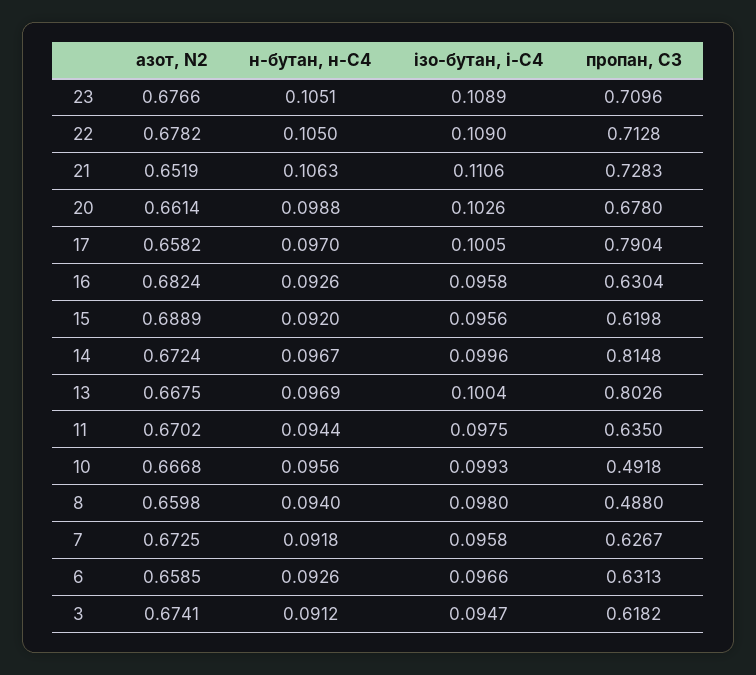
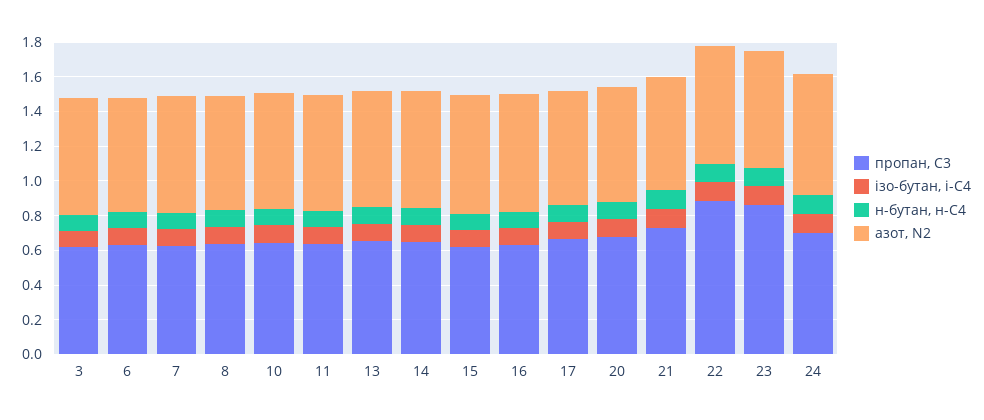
пропан, С3, 23: 0.7096 -> 0.85
пропан, С3, 22: 0.7128 -> 0.9
пропан, С3, 17: 0.7904 -> 0.65
пропан, С3, 14: 0.8148 -> 0.65
пропан, С3, 13: 0.8026 -> 0.65
пропан, С3, 10: 0.4918 -> 0.65
пропан, С3, 8: 0.488 -> 0.65
пропан, С3, 24: none -> 0.7
ізо-бутан, і-С4, 24: none -> 0.1
н-бутан, н-С4, 24: none -> 0.1
азот, N2, 24: none -> 0.7

